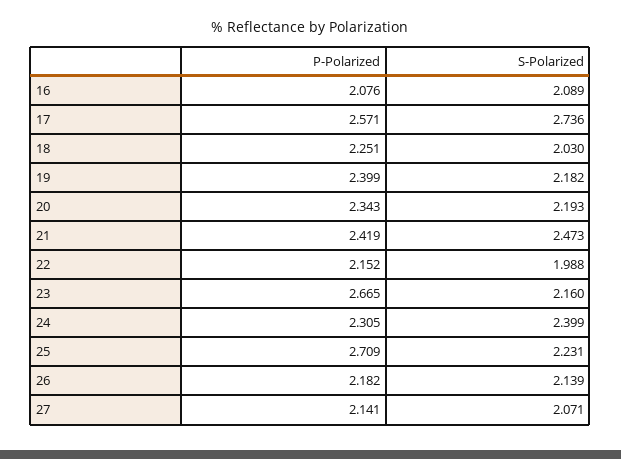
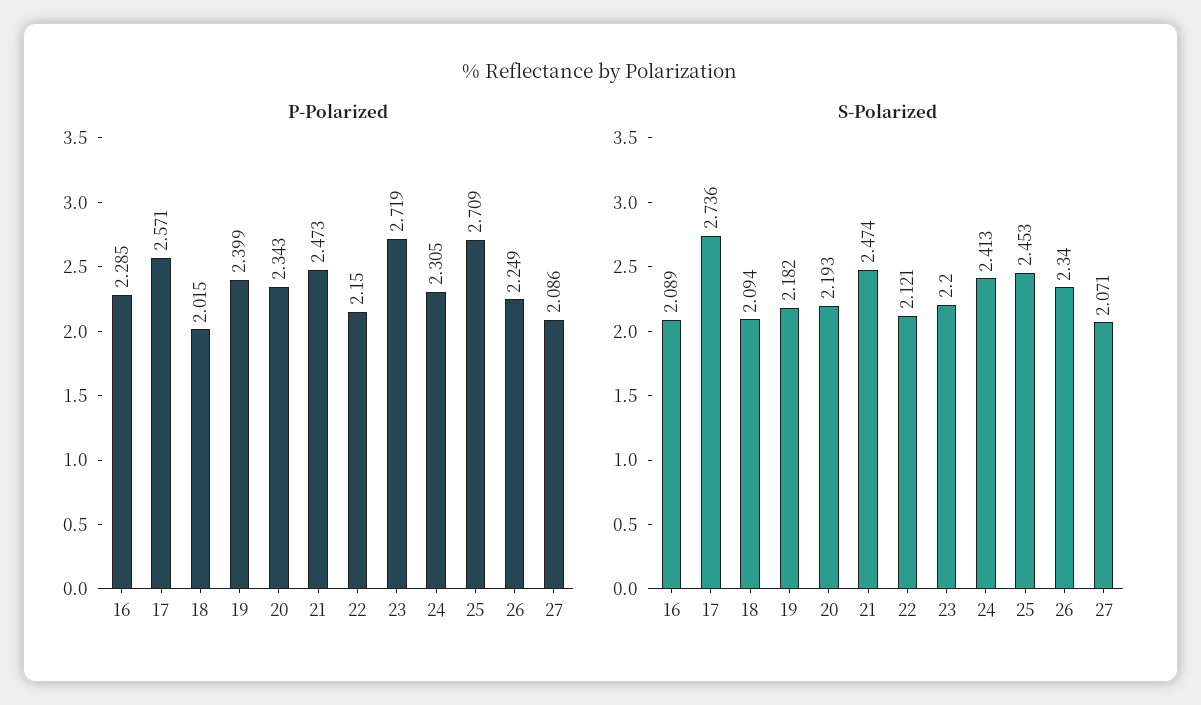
P-Polarized, 16: 2.076 -> 2.285
P-Polarized, 18: 2.251 -> 2.015
S-Polarized, 18: 2.03 -> 2.094
P-Polarized, 21: 2.419 -> 2.473
S-Polarized, 21: 2.473 -> 2.474
P-Polarized, 22: 2.152 -> 2.15
S-Polarized, 22: 1.988 -> 2.121
P-Polarized, 23: 2.665 -> 2.719
S-Polarized, 23: 2.16 -> 2.2
S-Polarized, 24: 2.399 -> 2.413
S-Polarized, 25: 2.231 -> 2.453
P-Polarized, 26: 2.182 -> 2.249
S-Polarized, 26: 2.139 -> 2.34
P-Polarized, 27: 2.141 -> 2.086

